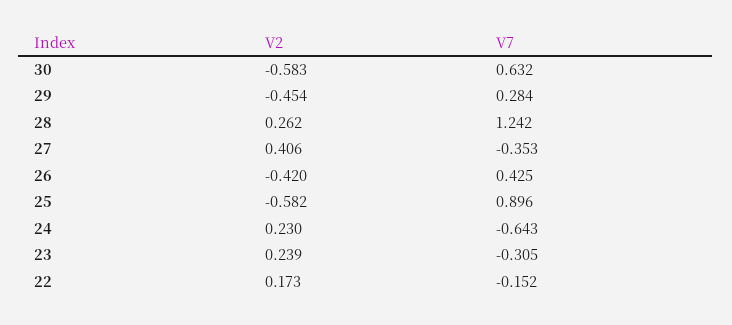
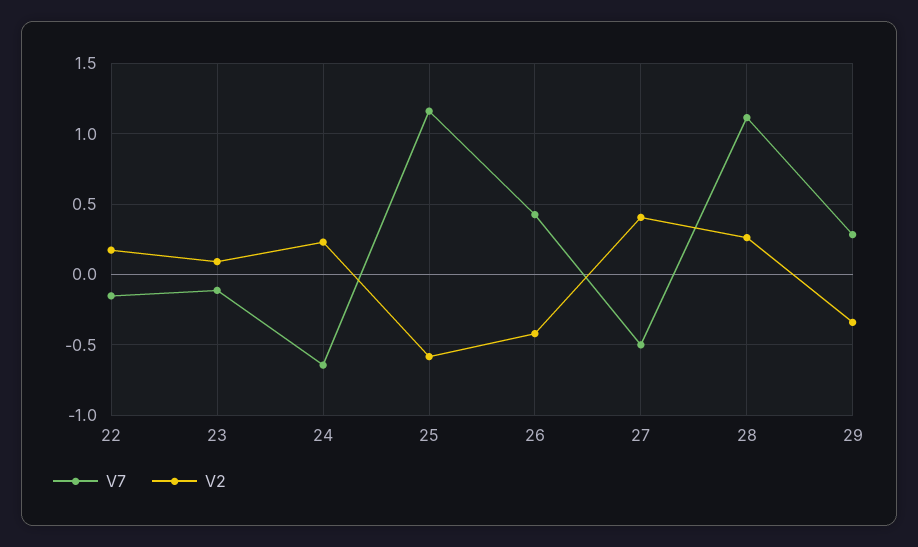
V2, 30: -0.583 -> none
V7, 30: 0.632 -> none
V2, 29: -0.454 -> -0.35
V7, 28: 1.242 -> 1.1
V7, 27: -0.353 -> -0.5
V7, 25: 0.896 -> 1.15
V2, 23: 0.239 -> 0.1
V7, 23: -0.305 -> -0.1

